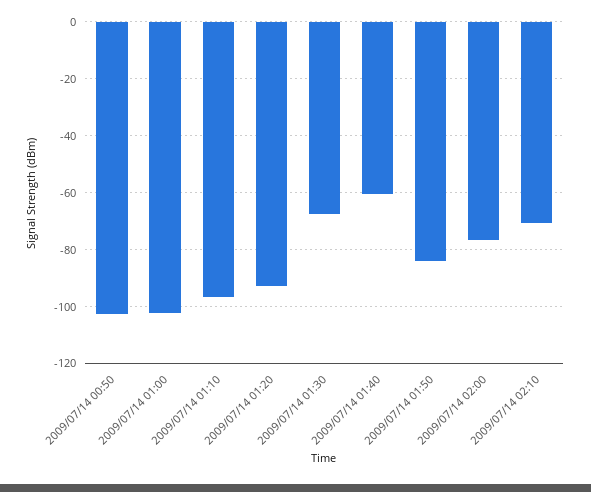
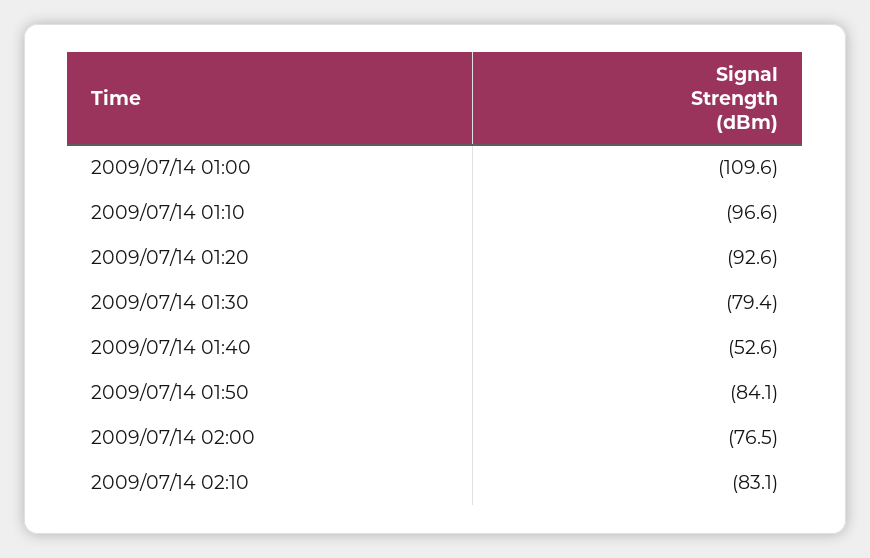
2009/07/14 00:50: -102.5 -> none
2009/07/14 01:00: -102.5 -> -109.6
2009/07/14 01:30: -67.5 -> -79.4
2009/07/14 01:40: -60 -> -52.6
2009/07/14 02:10: -70 -> -83.1

